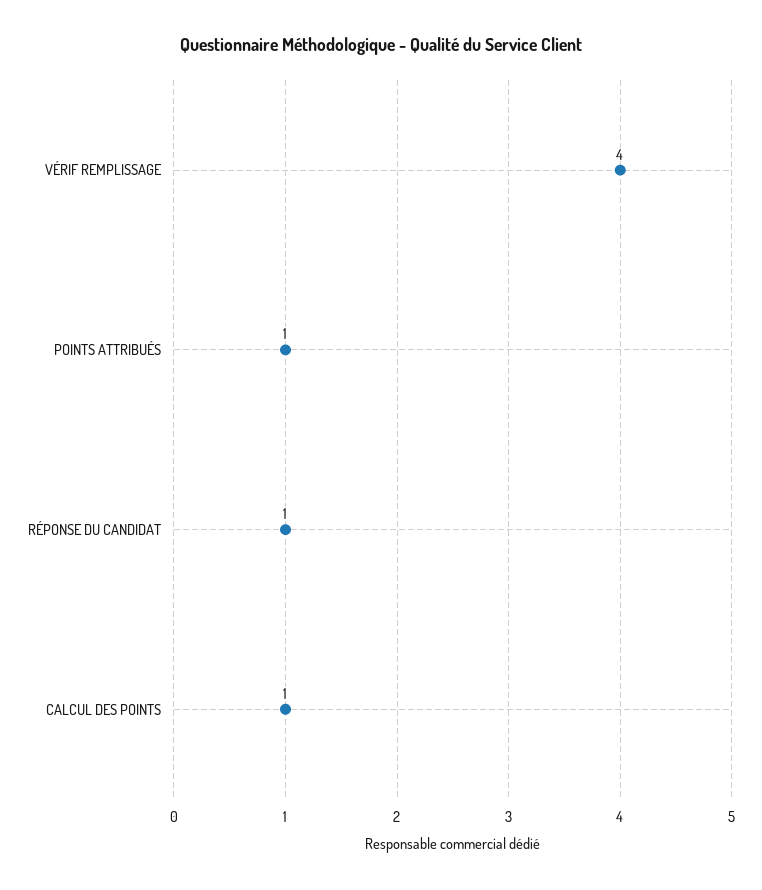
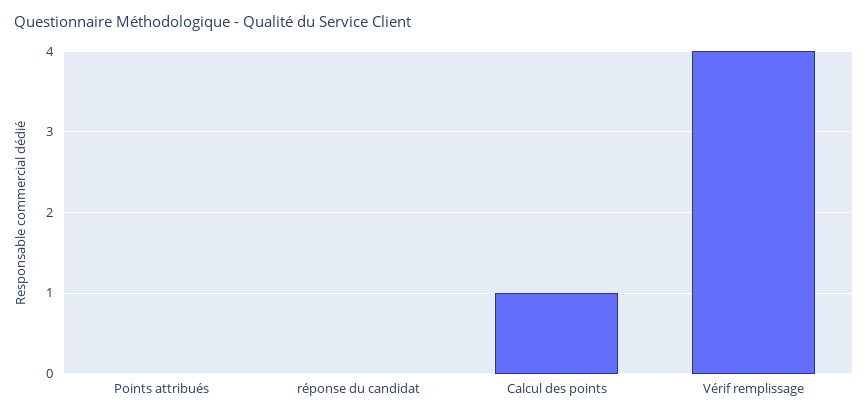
POINTS ATTRIBUÉS: 1 -> 0
RÉPONSE DU CANDIDAT: 1 -> 0

